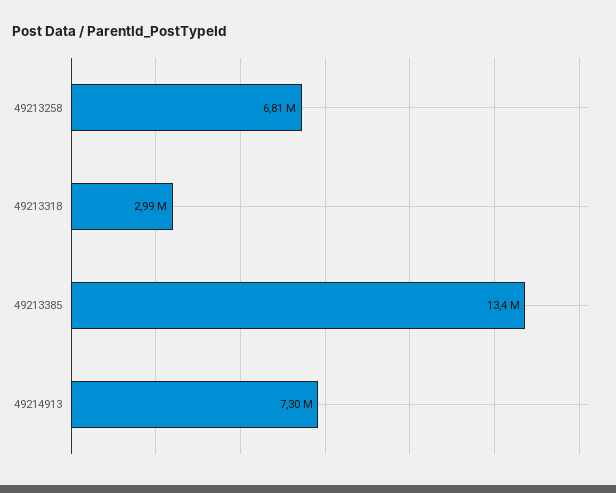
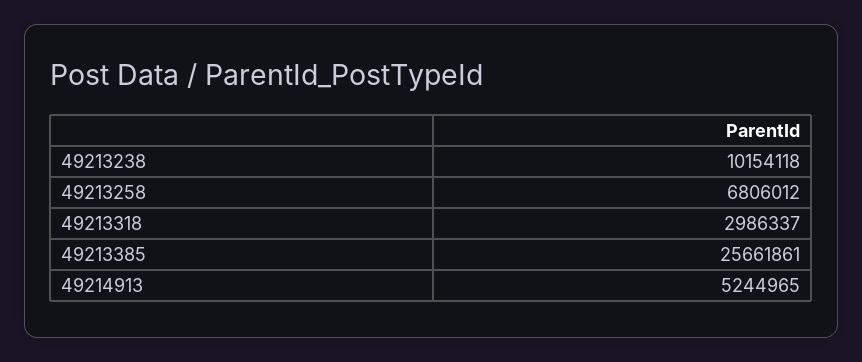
49213385: 13400000 -> 25661861
49214913: 7300000 -> 5244965
49213238: none -> 10154118

